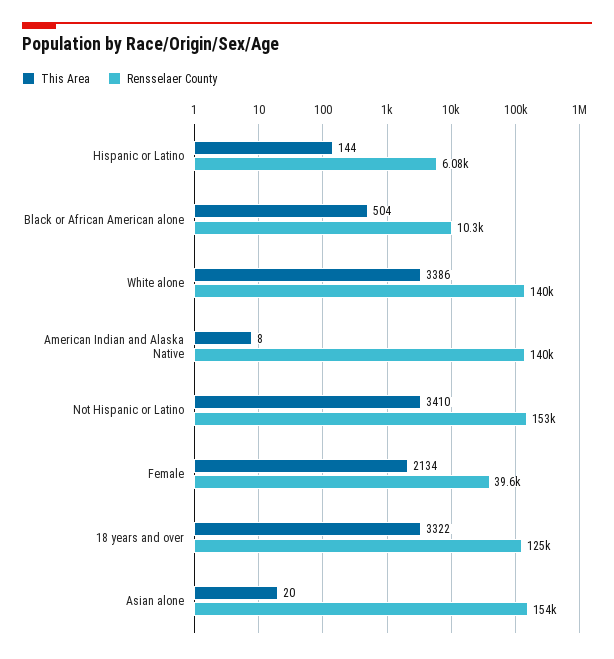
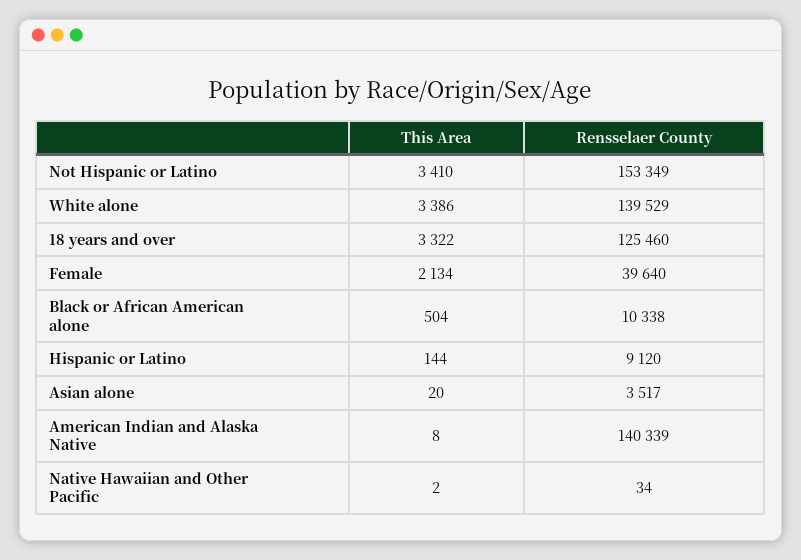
Rensselaer County, Hispanic or Latino: 6080 -> 9120
Rensselaer County, Asian alone: 154000 -> 3517
This Area, Native Hawaiian and Other Pacific: none -> 2
Rensselaer County, Native Hawaiian and Other Pacific: none -> 34

